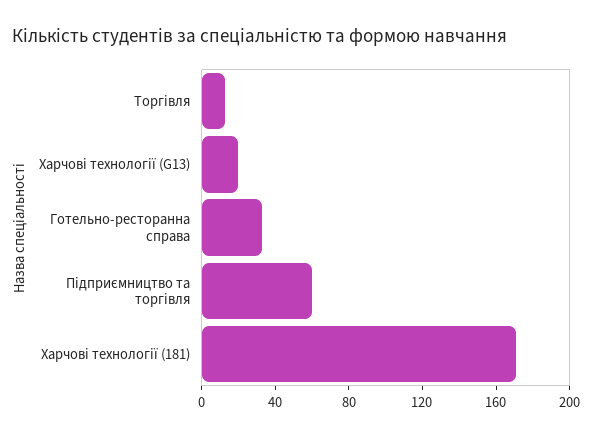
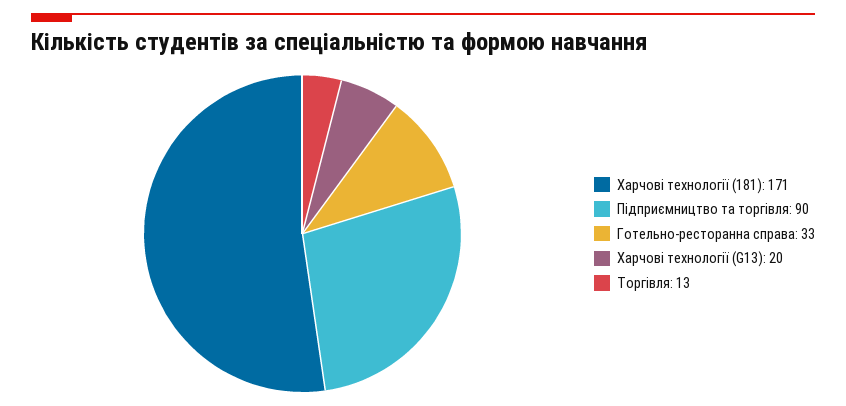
Підприємництво та торгівля: 60 -> 90

